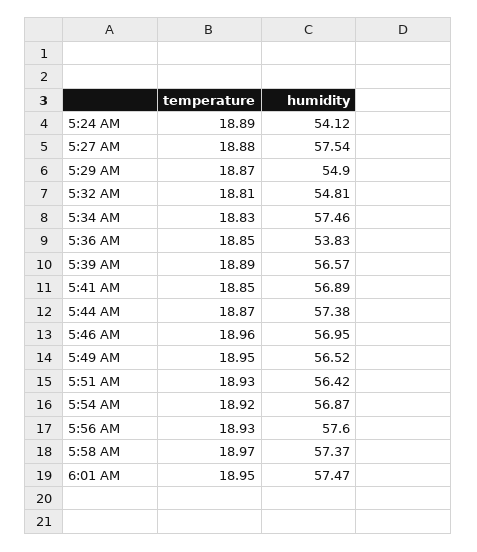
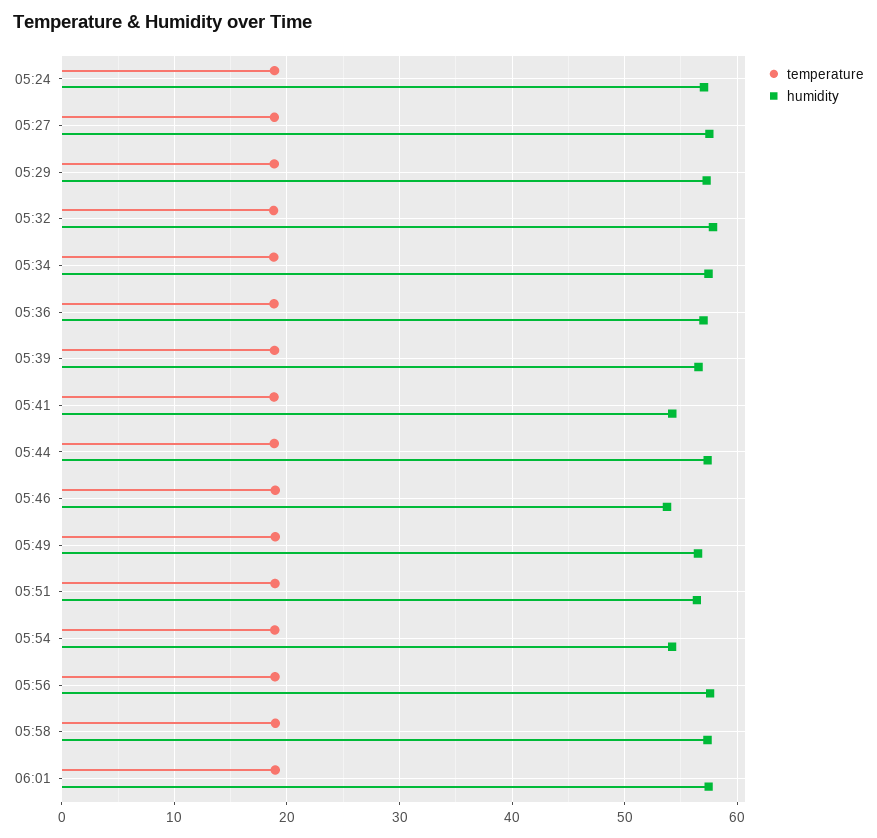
humidity, 5:24 AM: 54.12 -> 57
humidity, 5:29 AM: 54.9 -> 57
humidity, 5:32 AM: 54.81 -> 58
humidity, 5:36 AM: 53.83 -> 57
humidity, 5:41 AM: 56.89 -> 54
humidity, 5:46 AM: 56.95 -> 54
humidity, 5:54 AM: 56.87 -> 54

